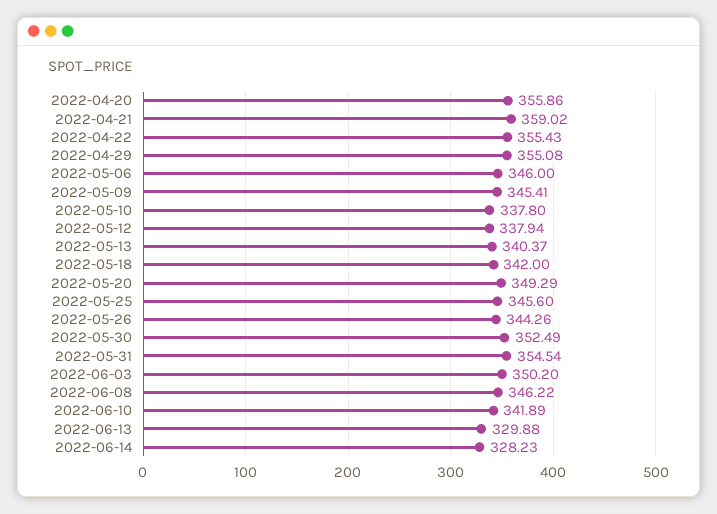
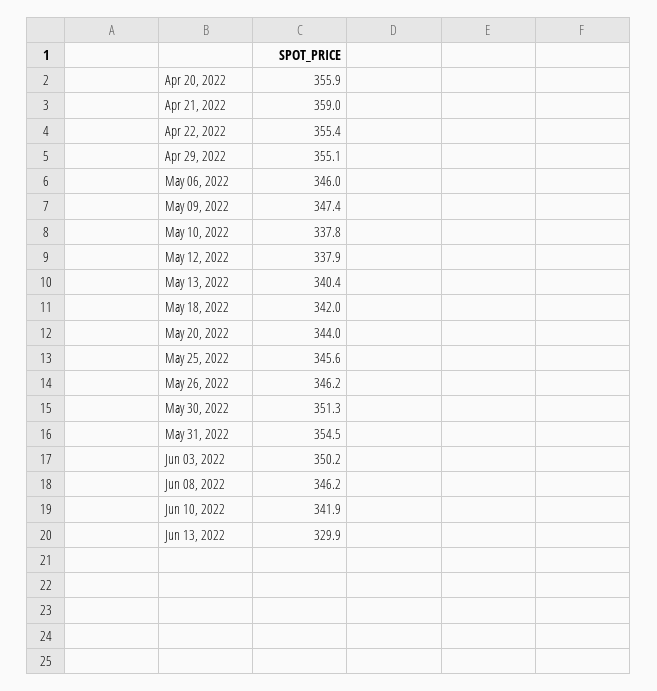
2022-05-09: 345.41 -> 347.4
2022-05-20: 349.29 -> 344
2022-05-26: 344.26 -> 346.2
2022-05-30: 352.49 -> 351.3
2022-06-14: 328.23 -> none

